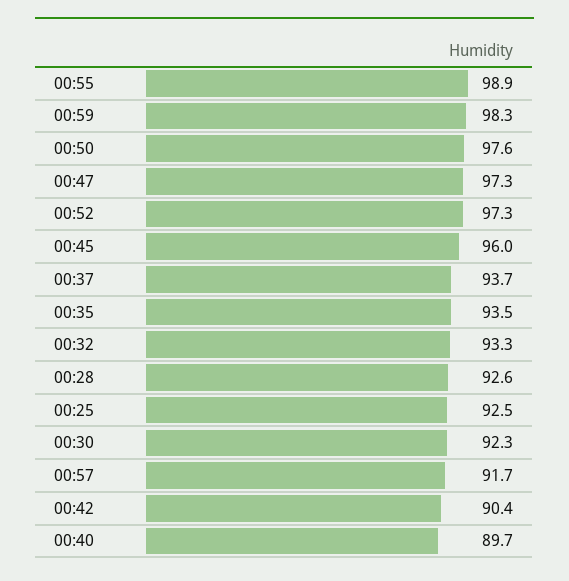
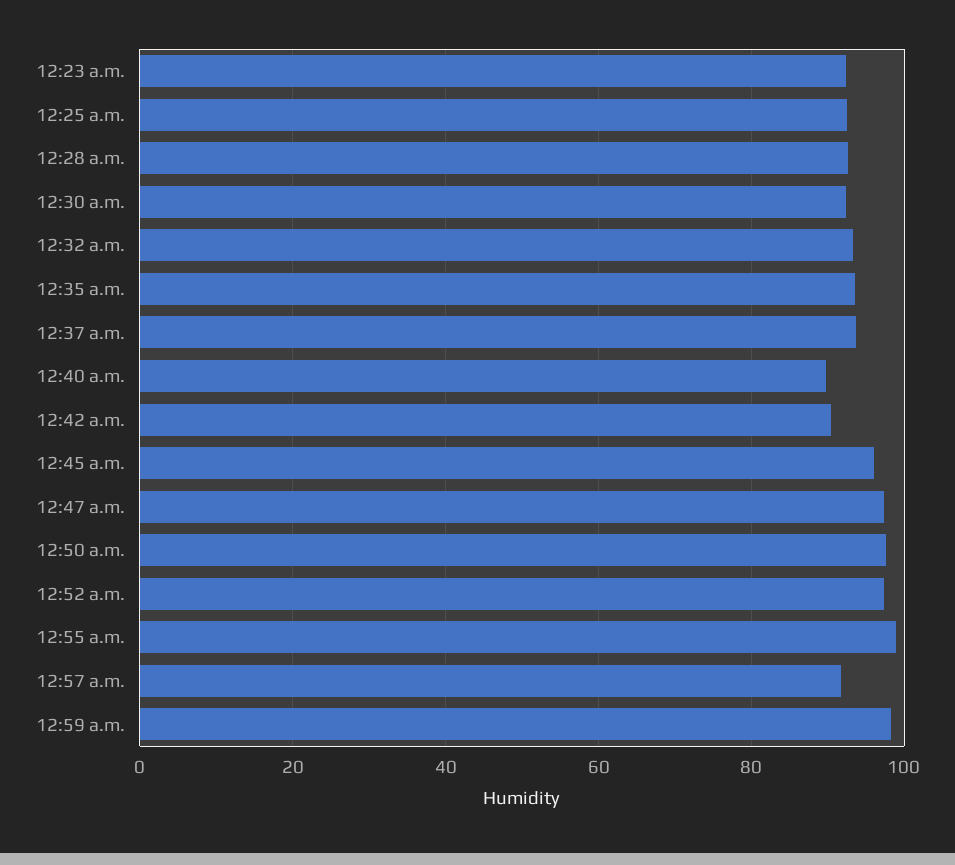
12:23 a.m.: none -> 92

